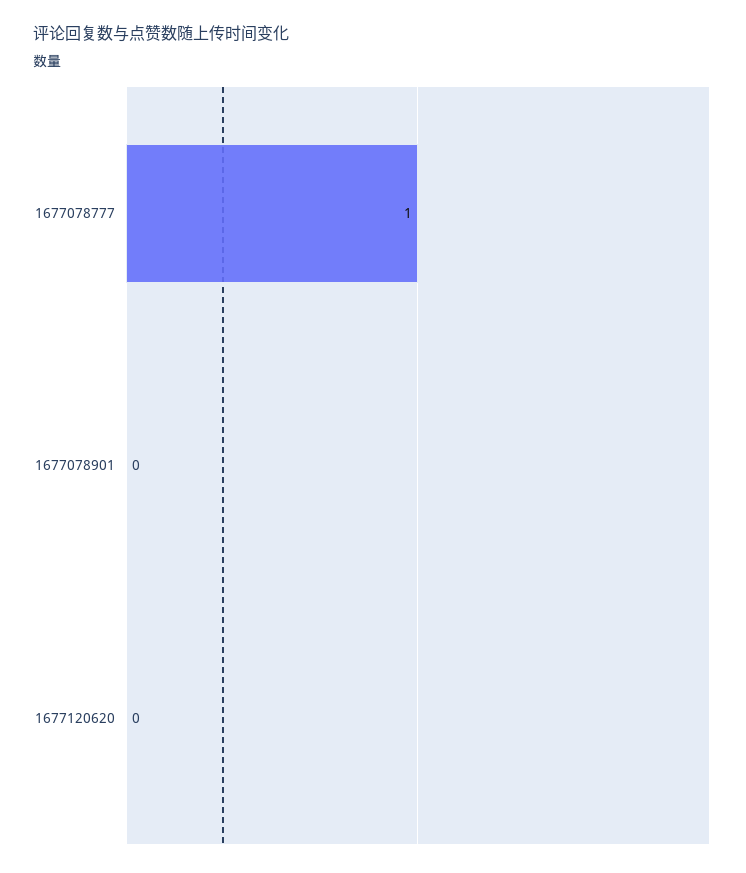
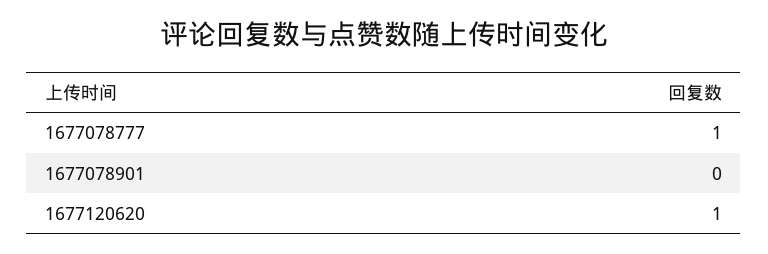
1677120620: 0 -> 1

